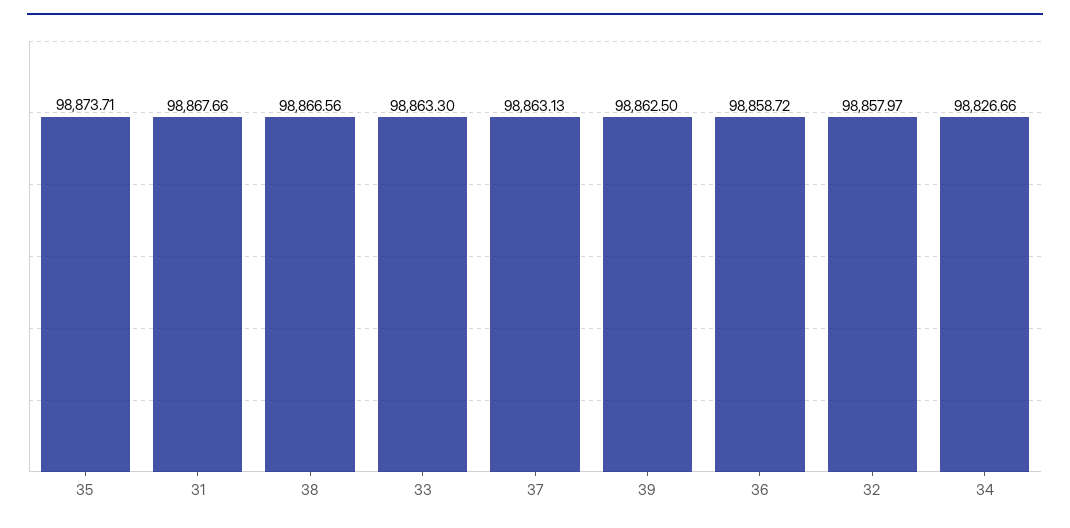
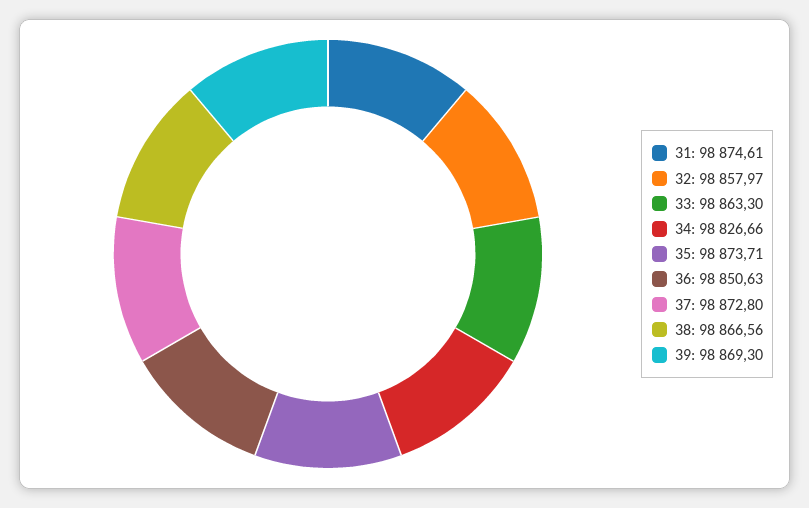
31: 98867.66 -> 98874.61
37: 98863.13 -> 98872.8
39: 98862.5 -> 98869.3
36: 98858.72 -> 98850.63

